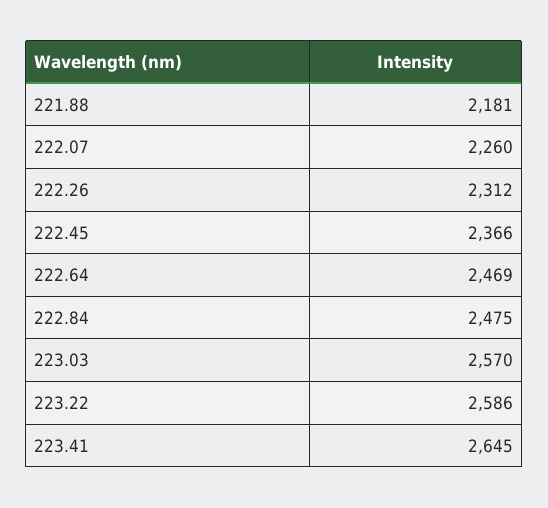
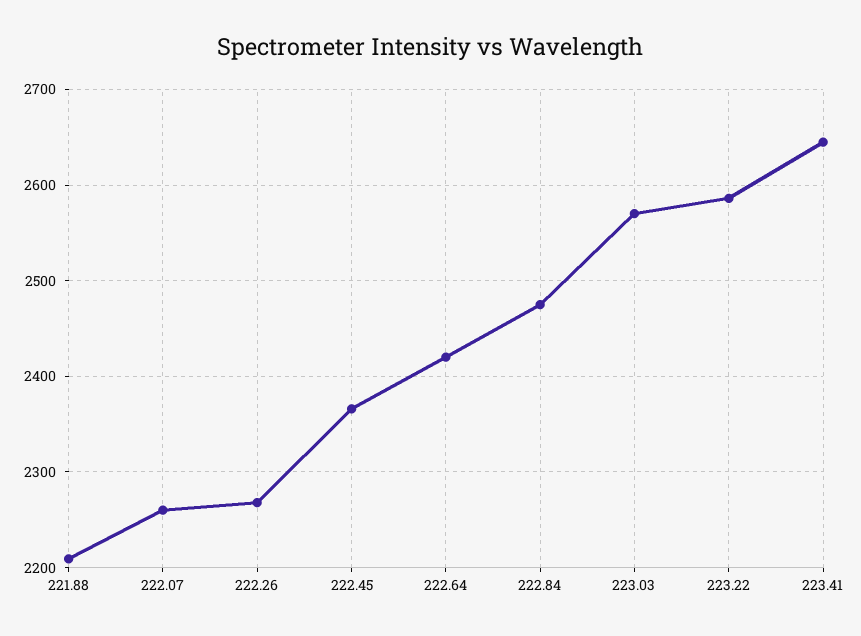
221.88: 2181 -> 2210
222.26: 2312 -> 2270
222.64: 2469 -> 2420

